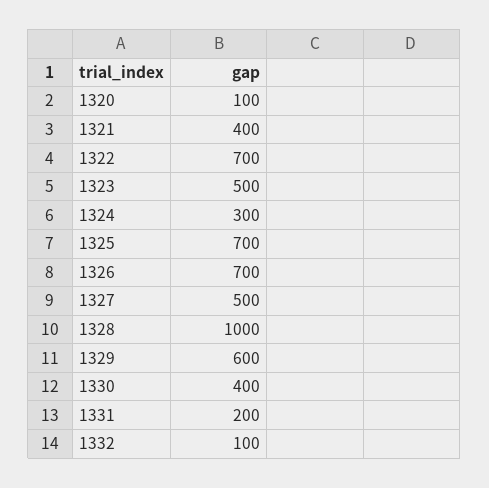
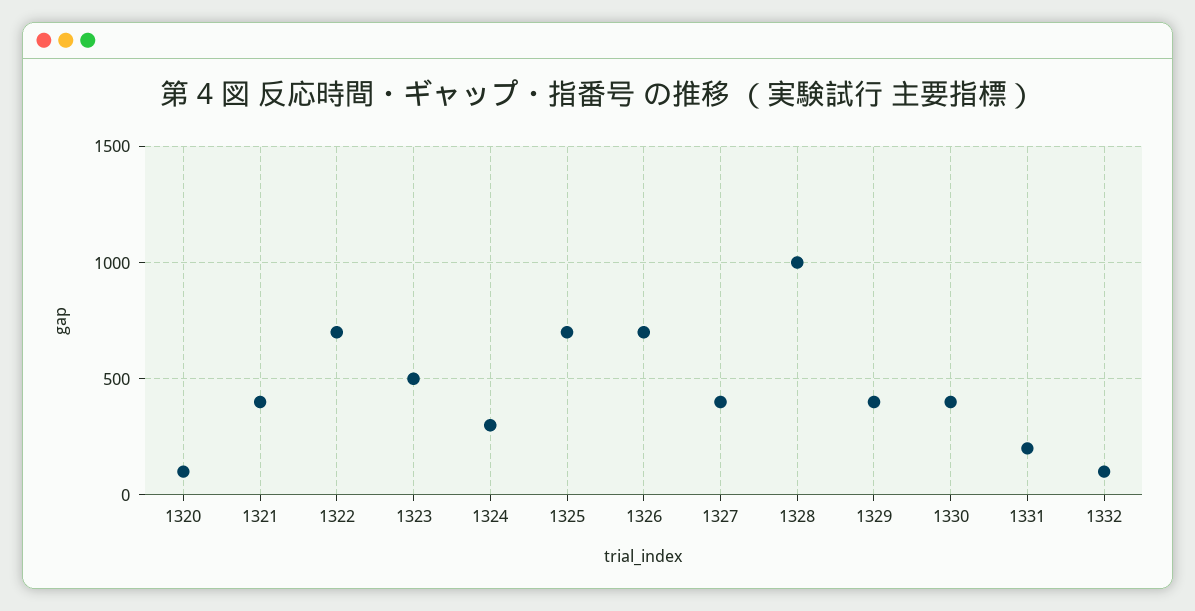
1327: 500 -> 400
1329: 600 -> 400

